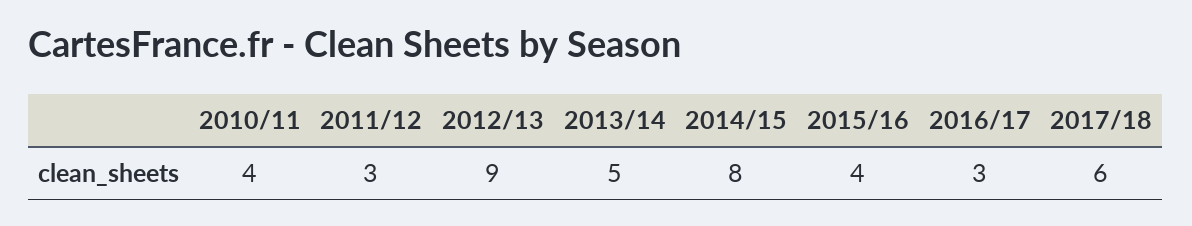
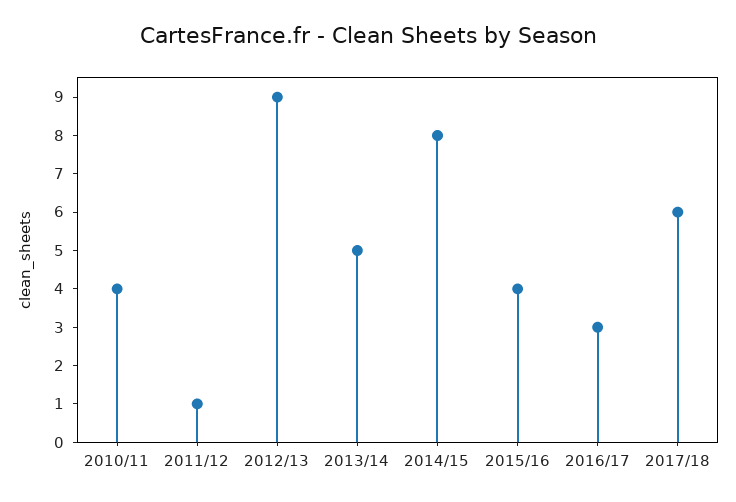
2011/12: 3 -> 1

